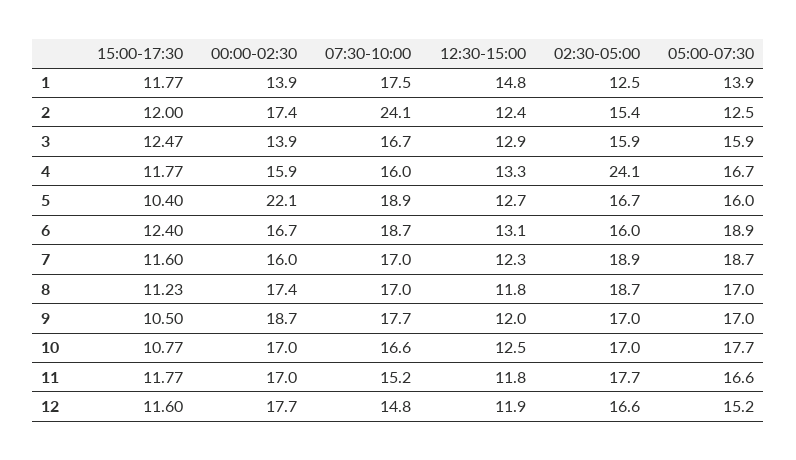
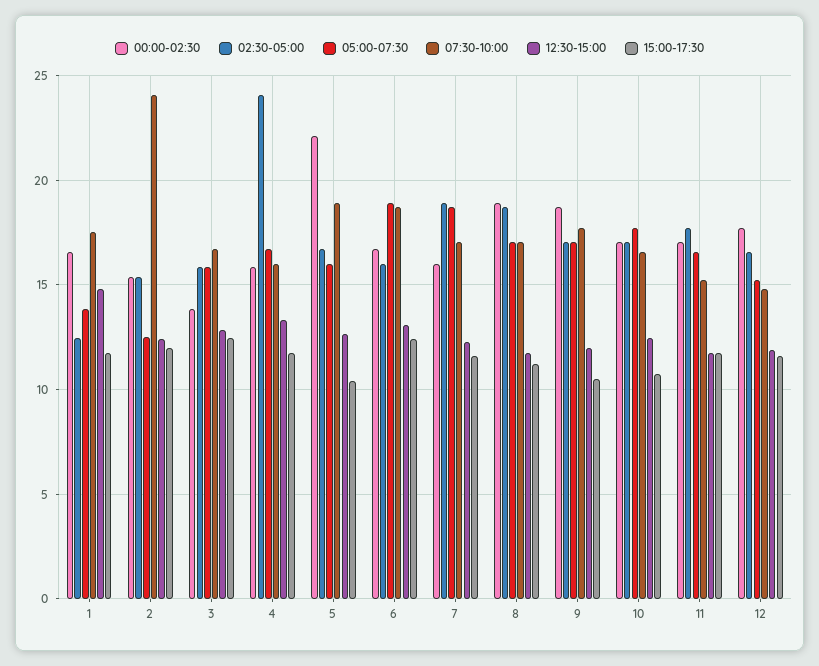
00:00-02:30, 1: 13.9 -> 16.5
00:00-02:30, 2: 17.4 -> 15.5
00:00-02:30, 8: 17.4 -> 19

